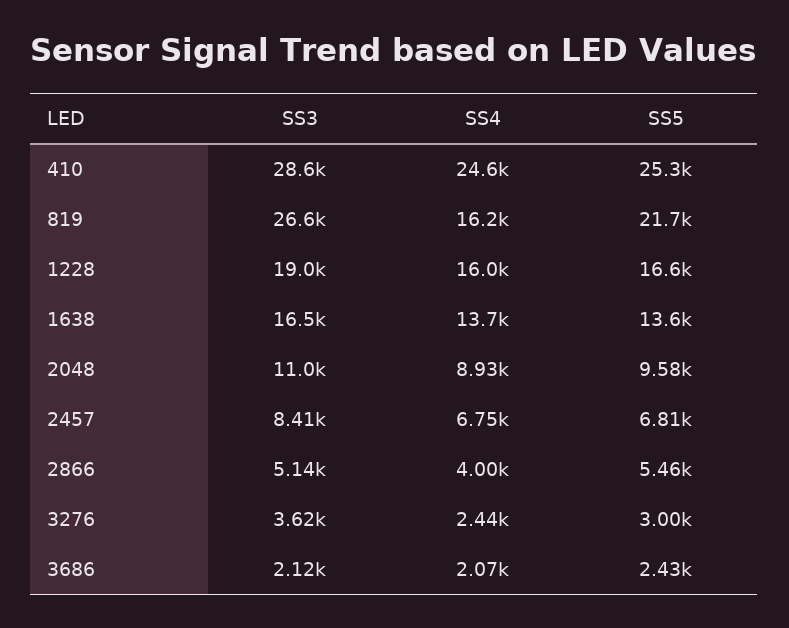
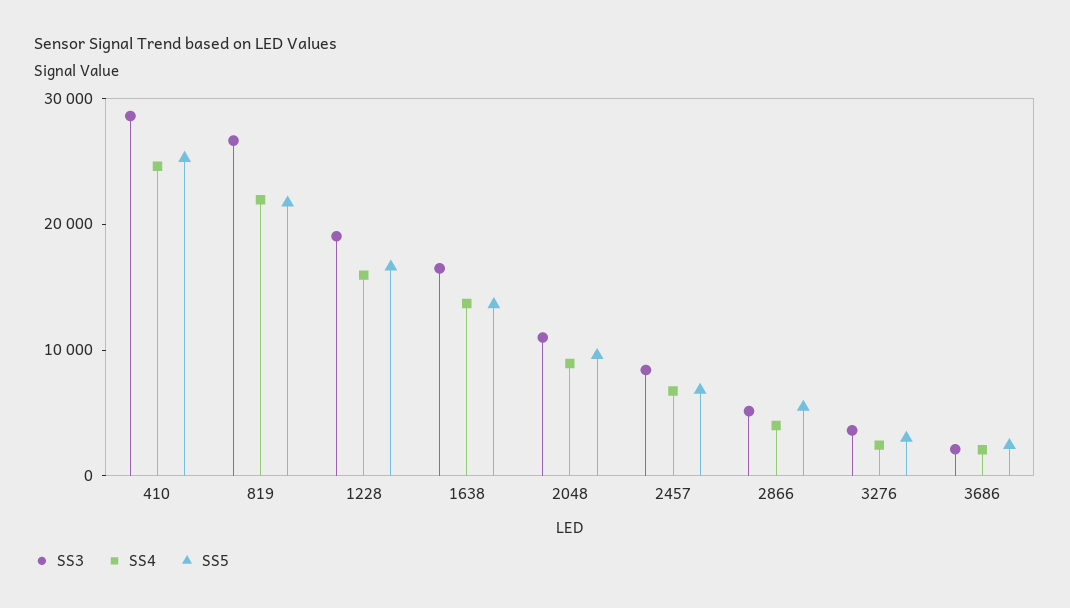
SS4, 819: 16200 -> 22000

